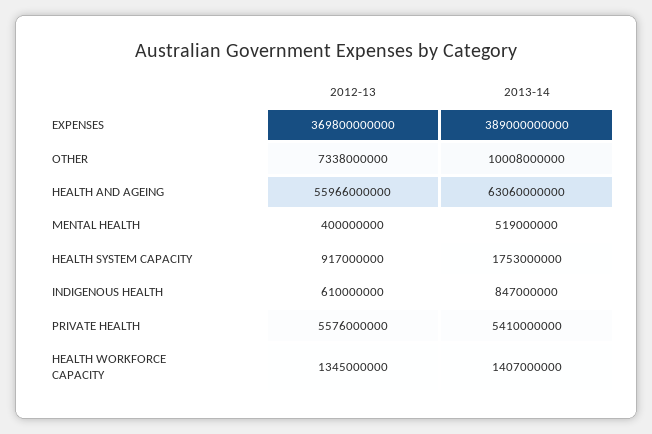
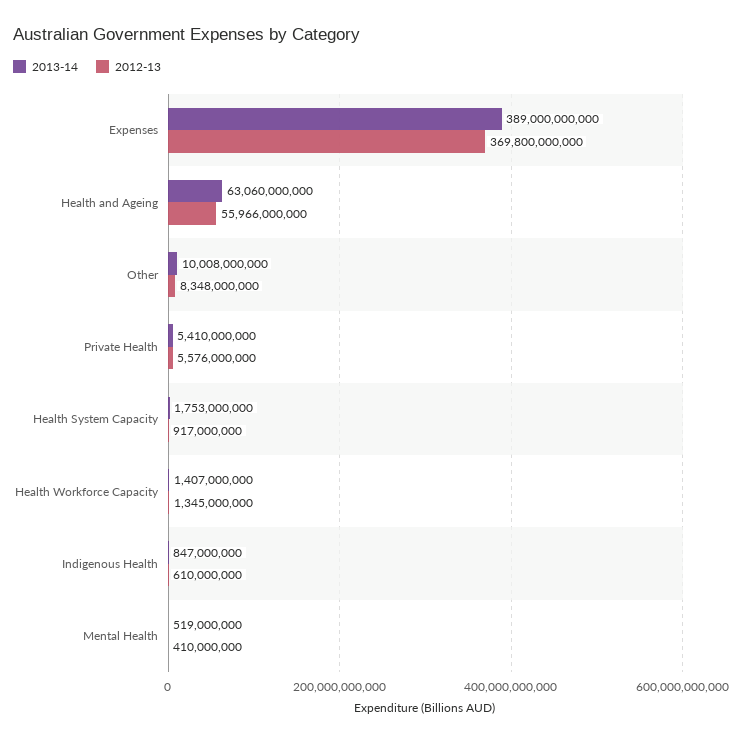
2012-13, OTHER: 7338000000 -> 8348000000
2012-13, MENTAL HEALTH: 400000000 -> 410000000

